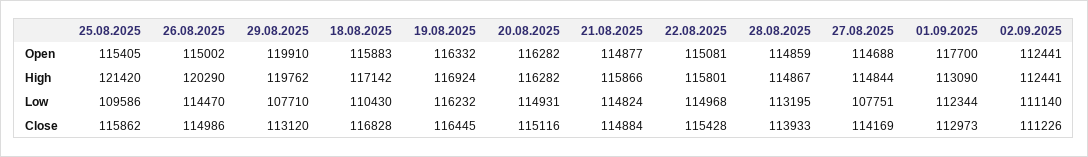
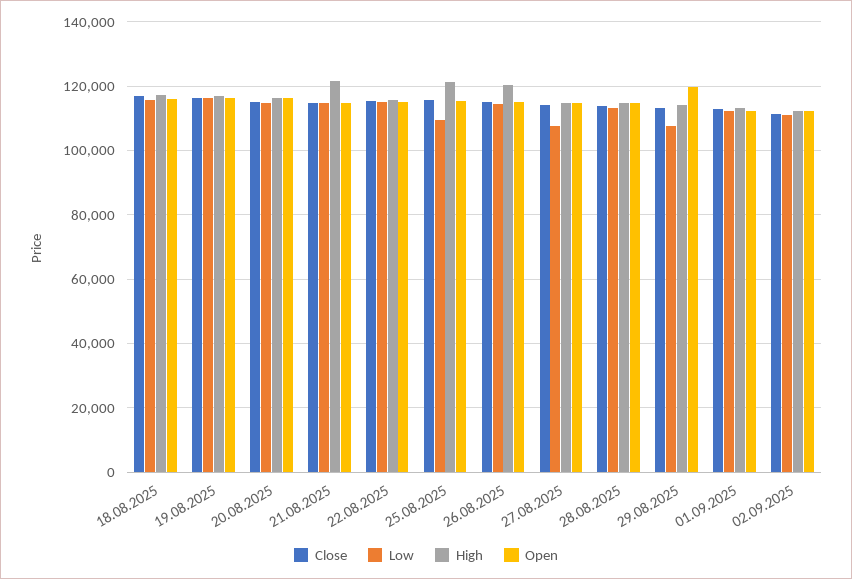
Open, 01.09.2025: 117700 -> 112000
High, 29.08.2025: 119762 -> 114000
High, 21.08.2025: 115866 -> 122000
Low, 18.08.2025: 110430 -> 116000

